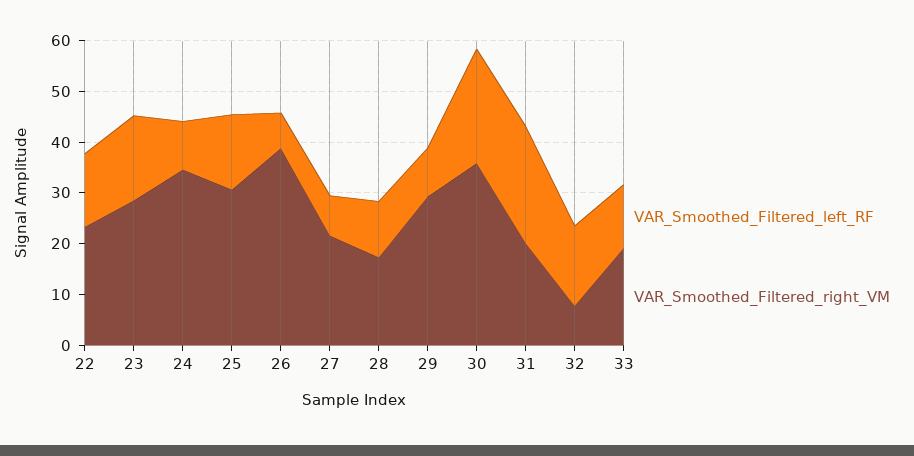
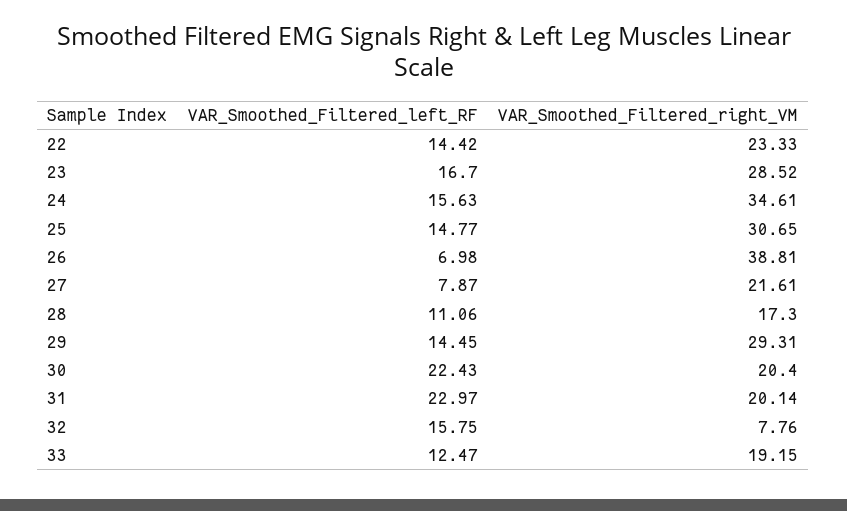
VAR_Smoothed_Filtered_left_RF, 24: 10 -> 15.63
VAR_Smoothed_Filtered_left_RF, 29: 10 -> 14.45
VAR_Smoothed_Filtered_right_VM, 30: 36 -> 20.4

